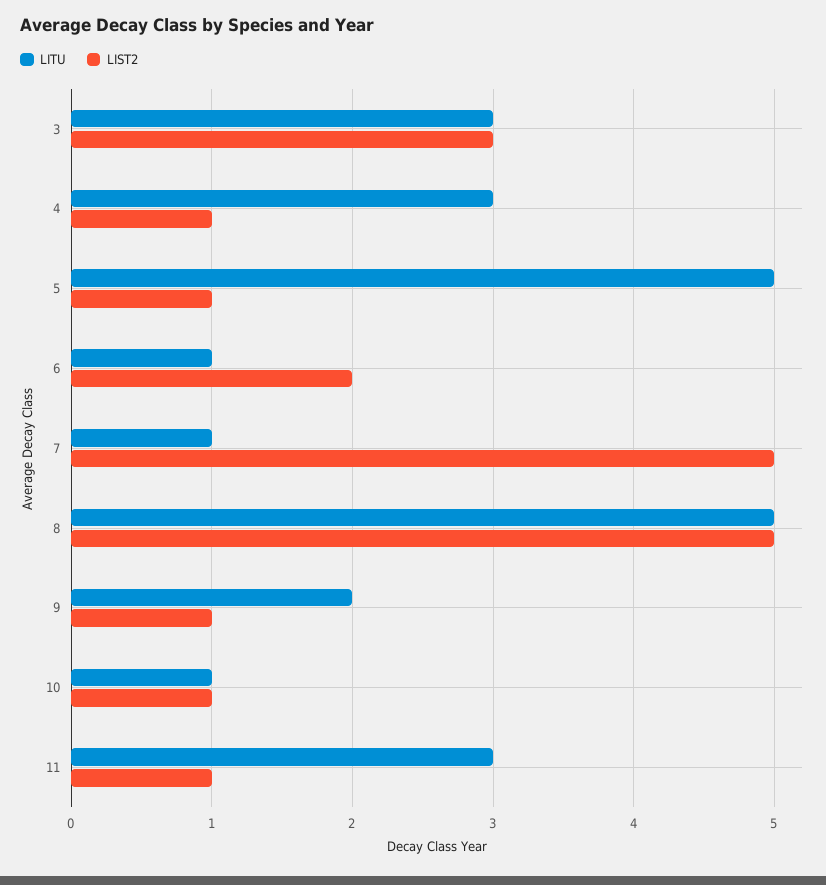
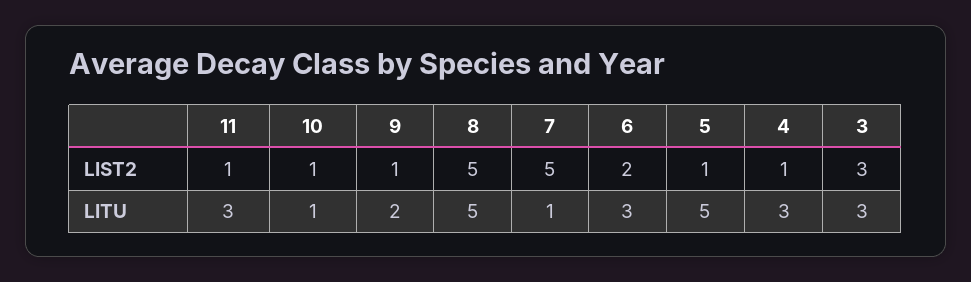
LITU, 6: 1 -> 3

